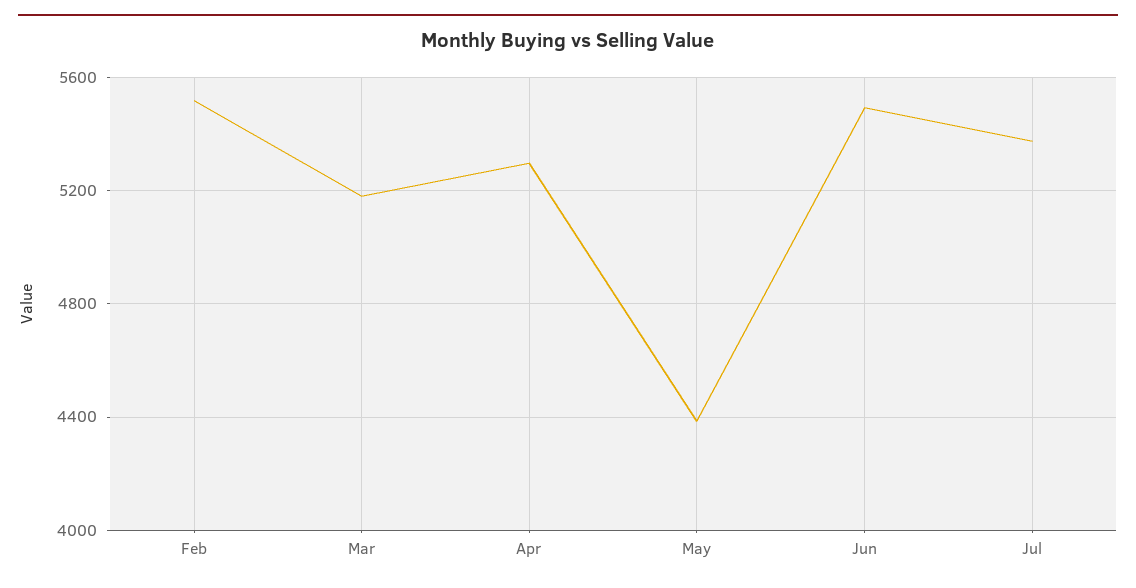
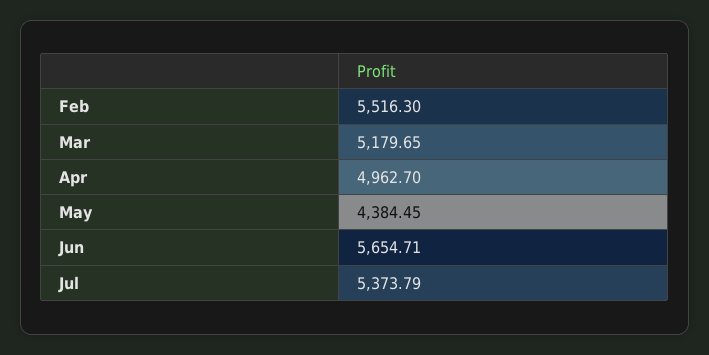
Apr: 5300 -> 4962.7
Jun: 5500 -> 5654.71

